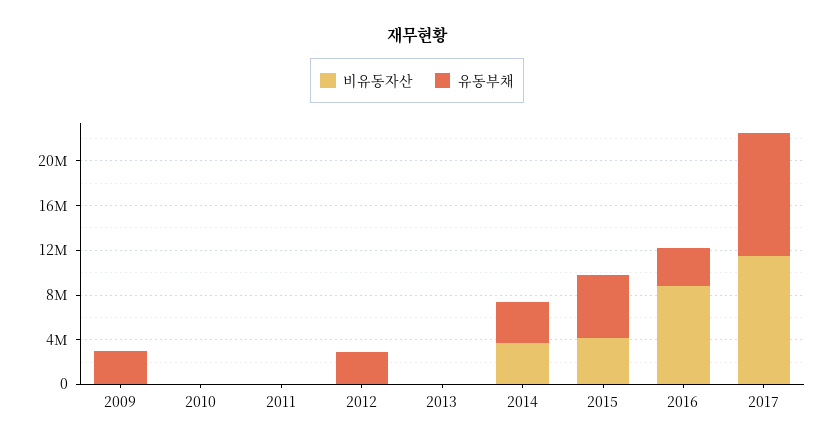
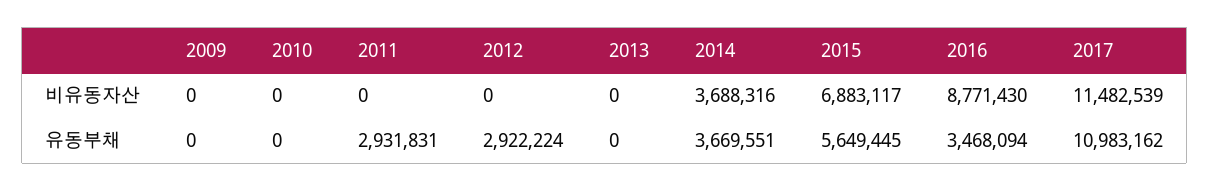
유동부채, 2009: 3000000 -> 0
유동부채, 2011: 0 -> 2931831
비유동자산, 2015: 4000000 -> 6883117

